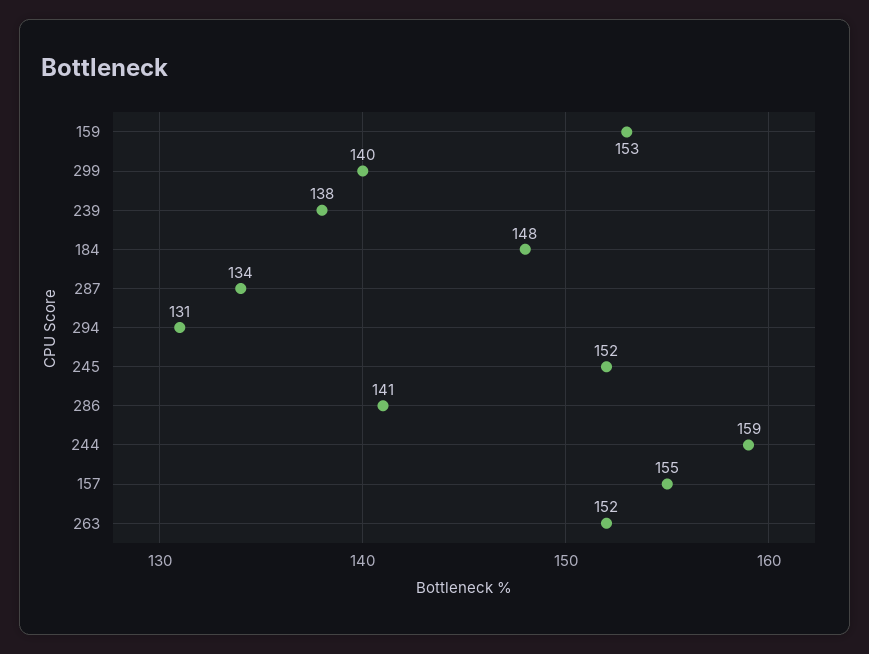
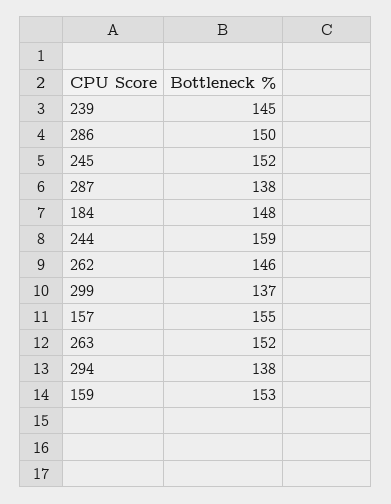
299: 140 -> 137
239: 138 -> 145
287: 134 -> 138
294: 131 -> 138
286: 141 -> 150
262: none -> 146

